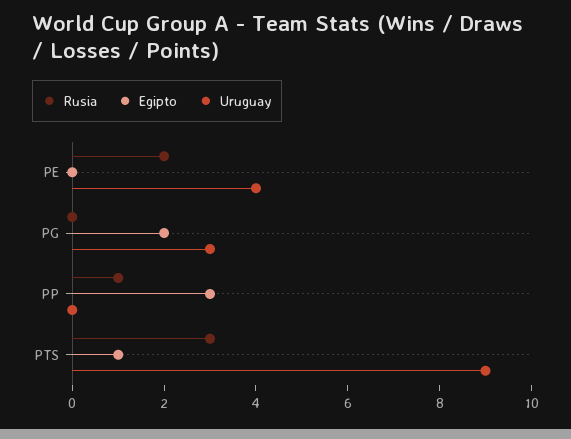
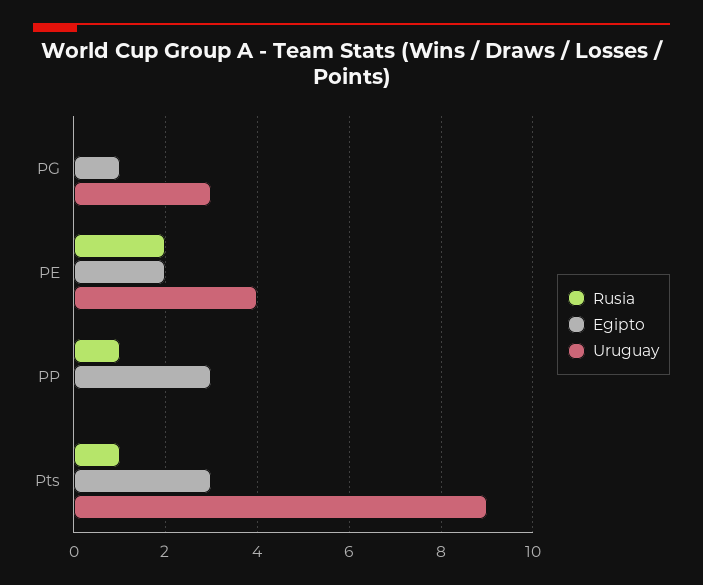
Egipto, PE: 0 -> 2
Egipto, PG: 2 -> 1
Rusia, PTS: 3 -> 1
Egipto, PTS: 1 -> 3

